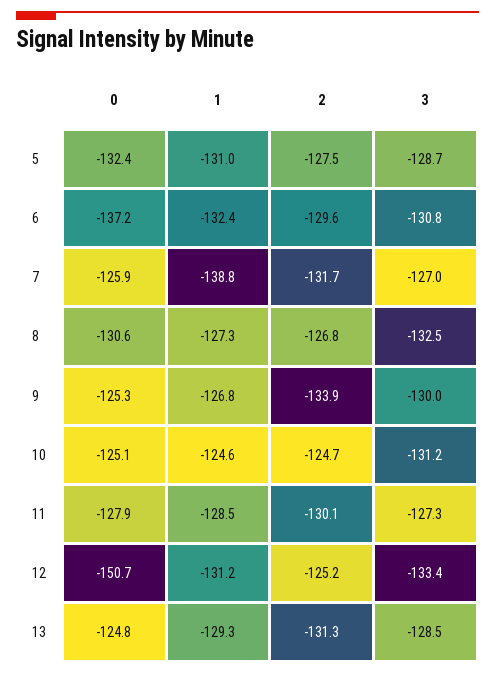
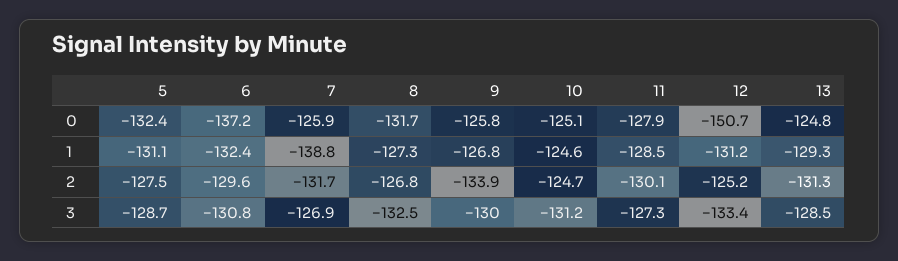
1, 5: -131 -> -131.1
3, 7: -127 -> -126.9
0, 8: -130.6 -> -131.7
0, 9: -125.3 -> -125.8

